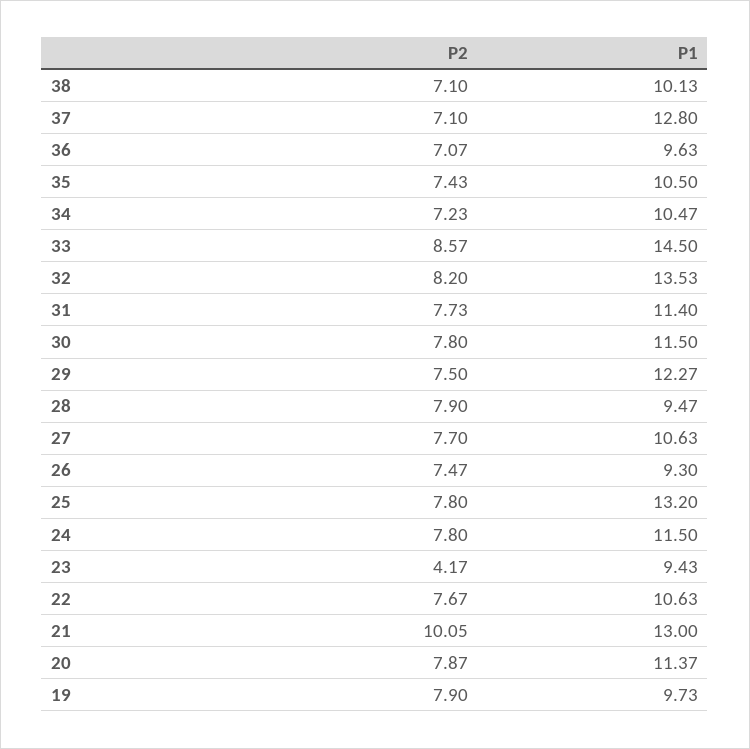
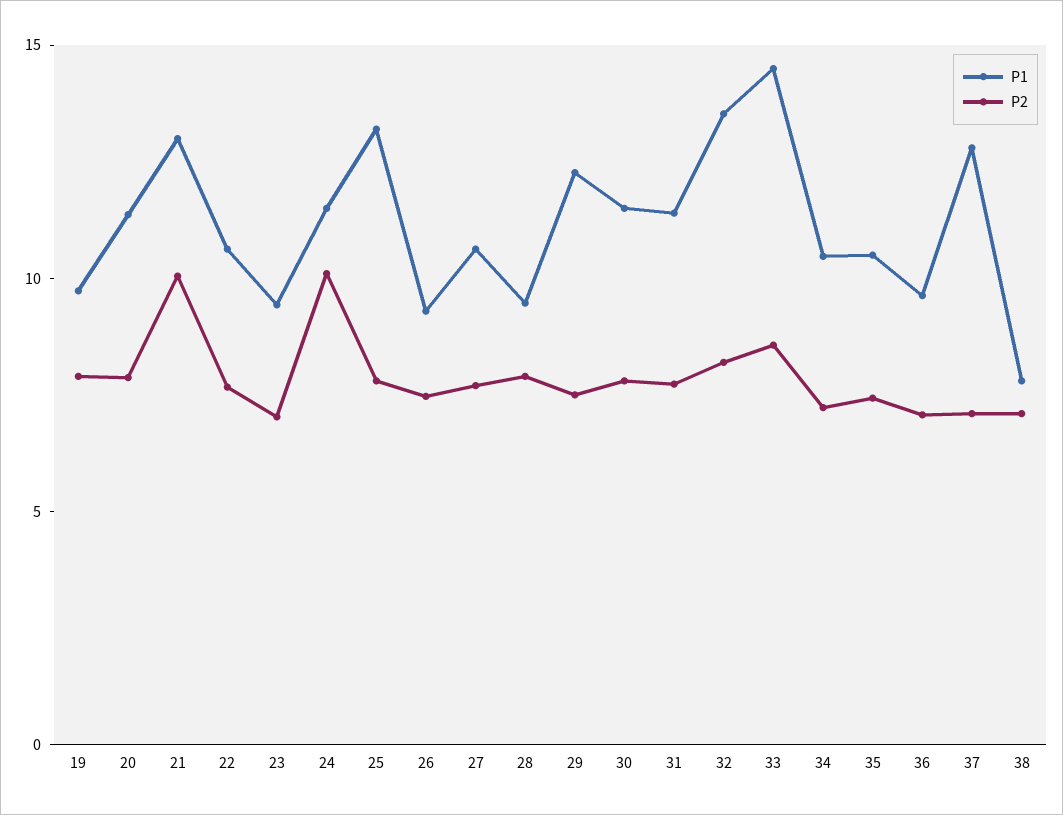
P1, 38: 10.13 -> 8
P2, 24: 7.8 -> 10
P2, 23: 4.17 -> 7

